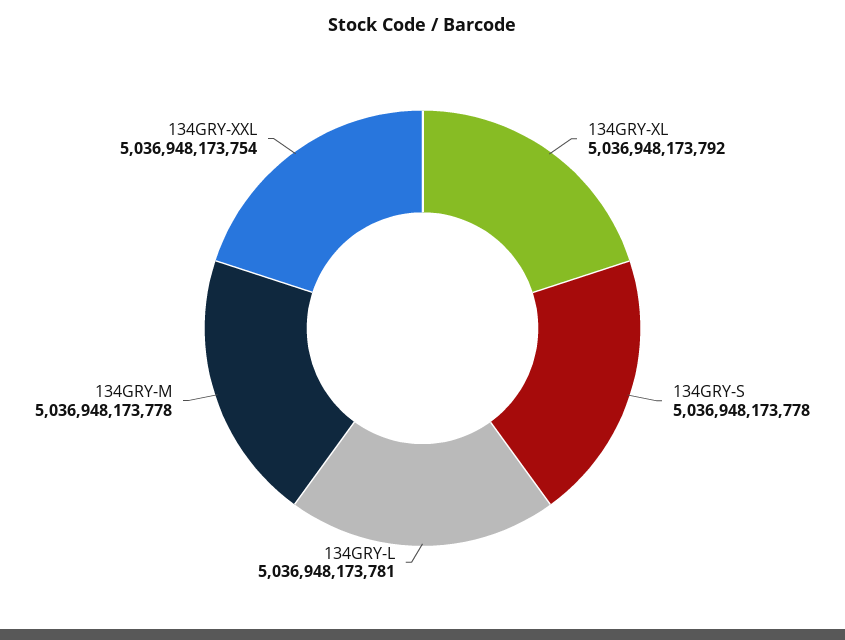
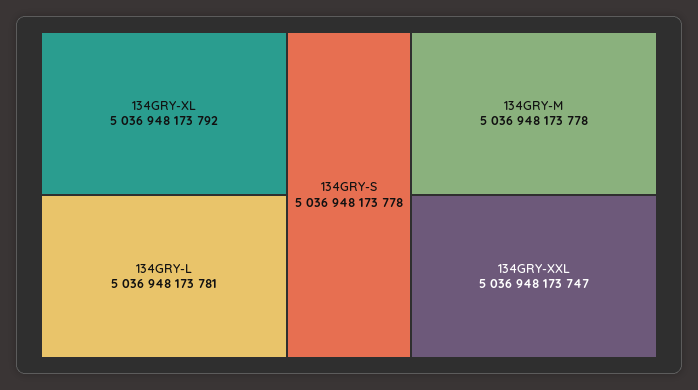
134GRY-XXL: 5036948173754 -> 5036948173747

